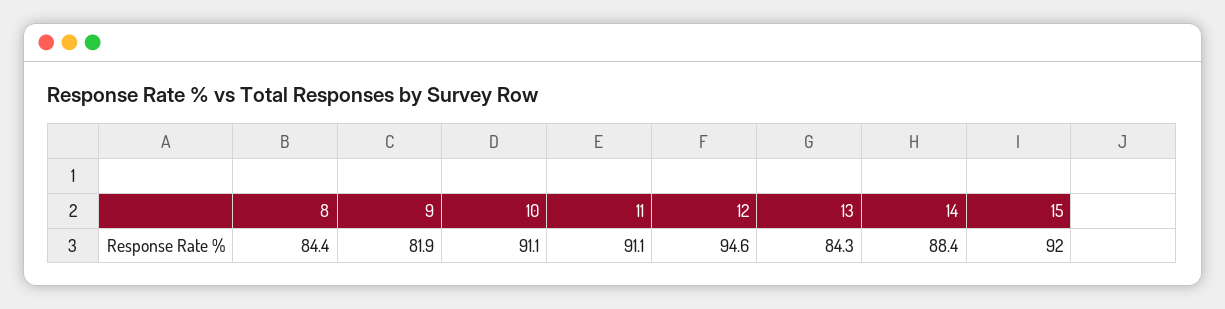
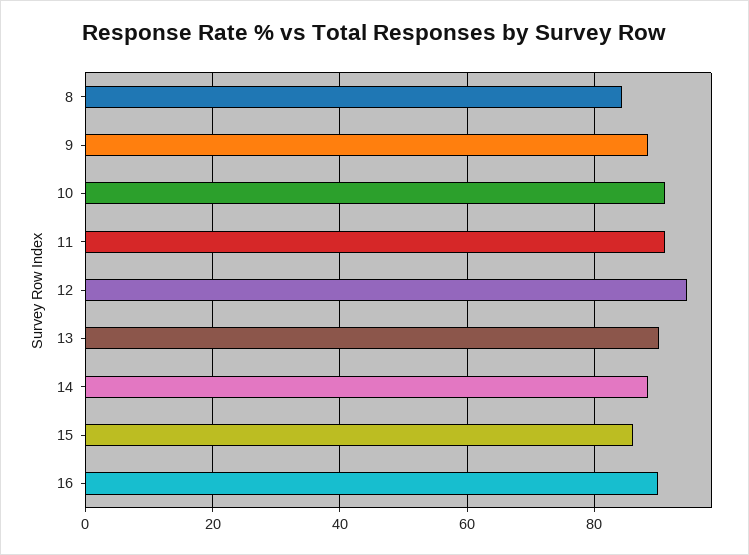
9: 81.9 -> 88
13: 84.3 -> 90
15: 92 -> 86
16: none -> 90

